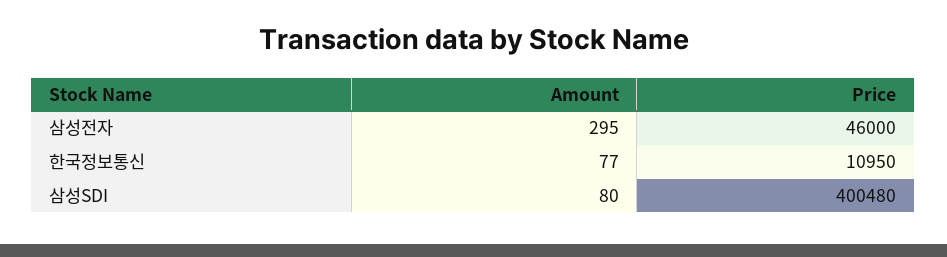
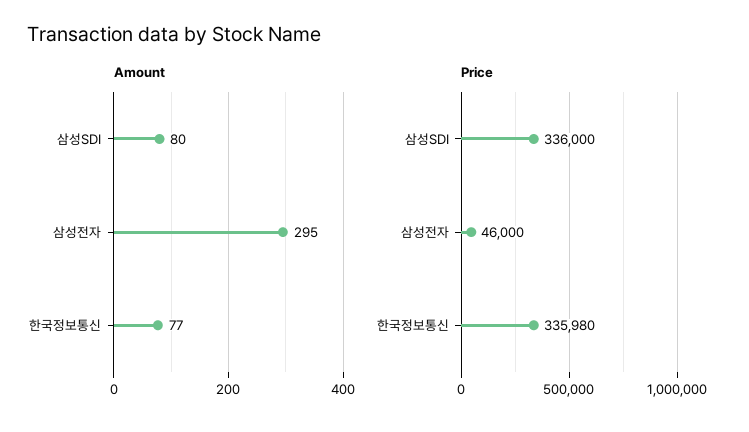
Price, 한국정보통신: 10950 -> 335980
Price, 삼성SDI: 400480 -> 336000

